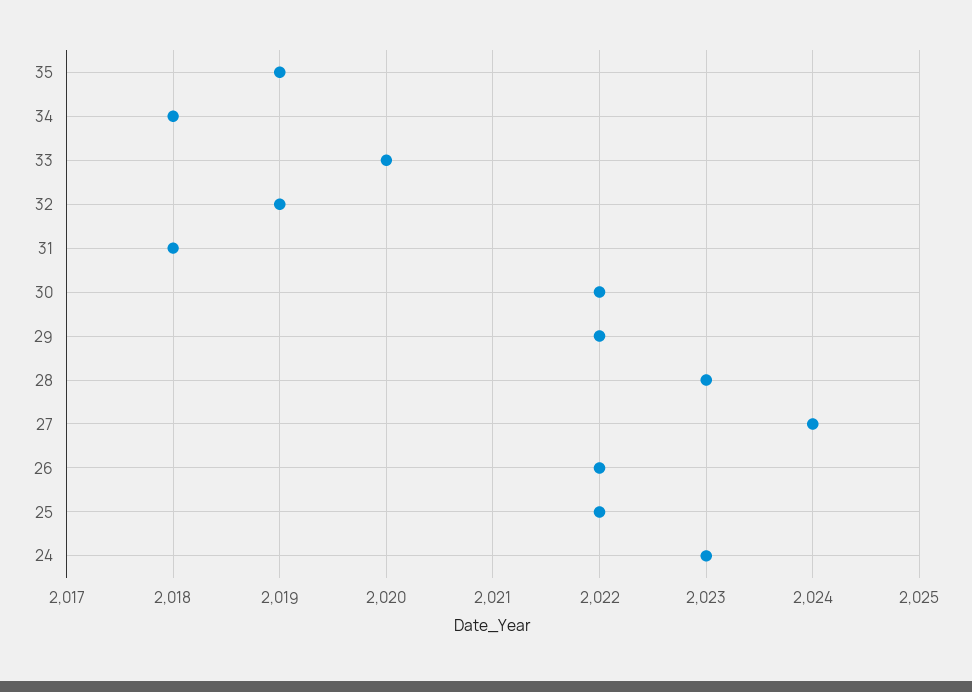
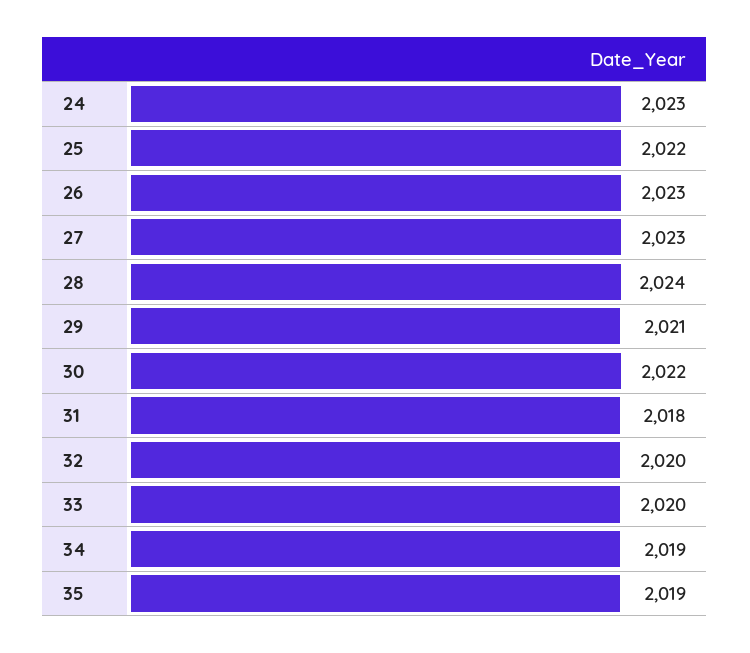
34: 2018 -> 2019
32: 2019 -> 2020
29: 2022 -> 2021
28: 2023 -> 2024
27: 2024 -> 2023
26: 2022 -> 2023

